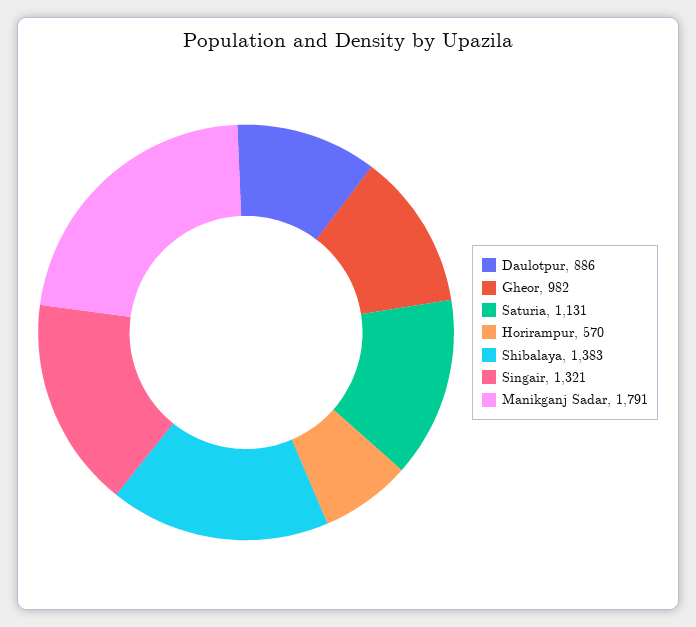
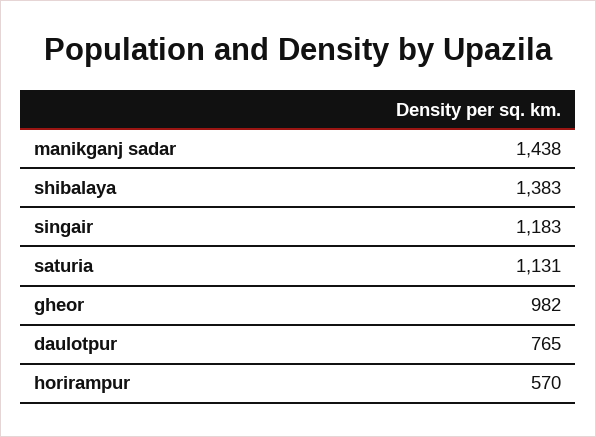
Daulotpur: 886 -> 765
Singair: 1321 -> 1183
Manikganj Sadar: 1791 -> 1438

